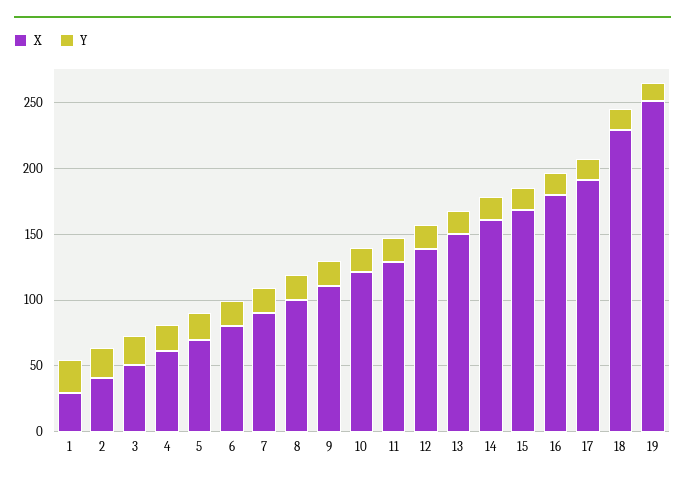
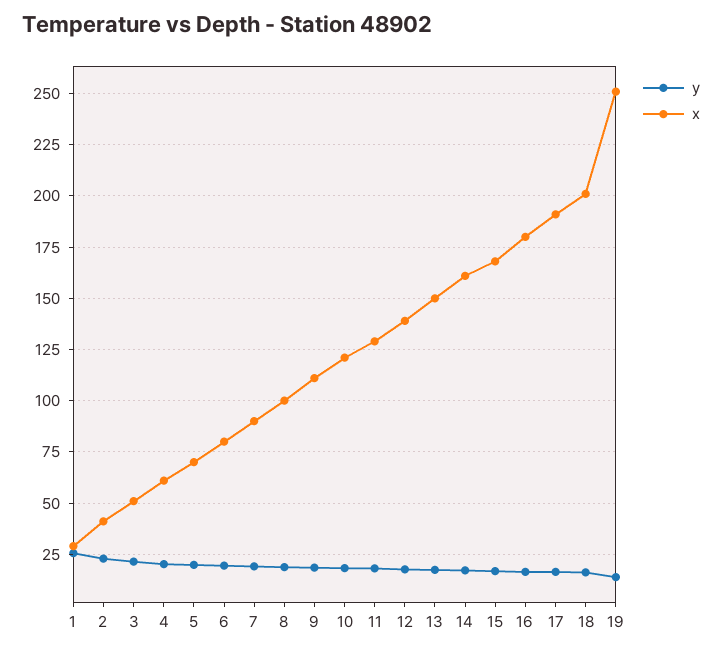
X, 18: 230 -> 200

